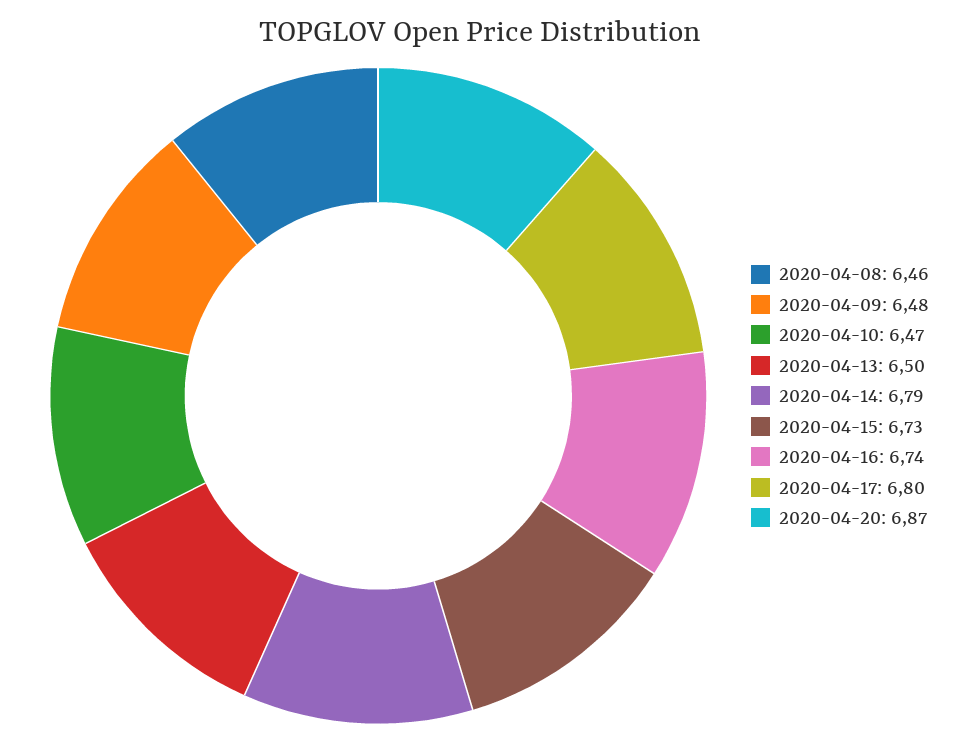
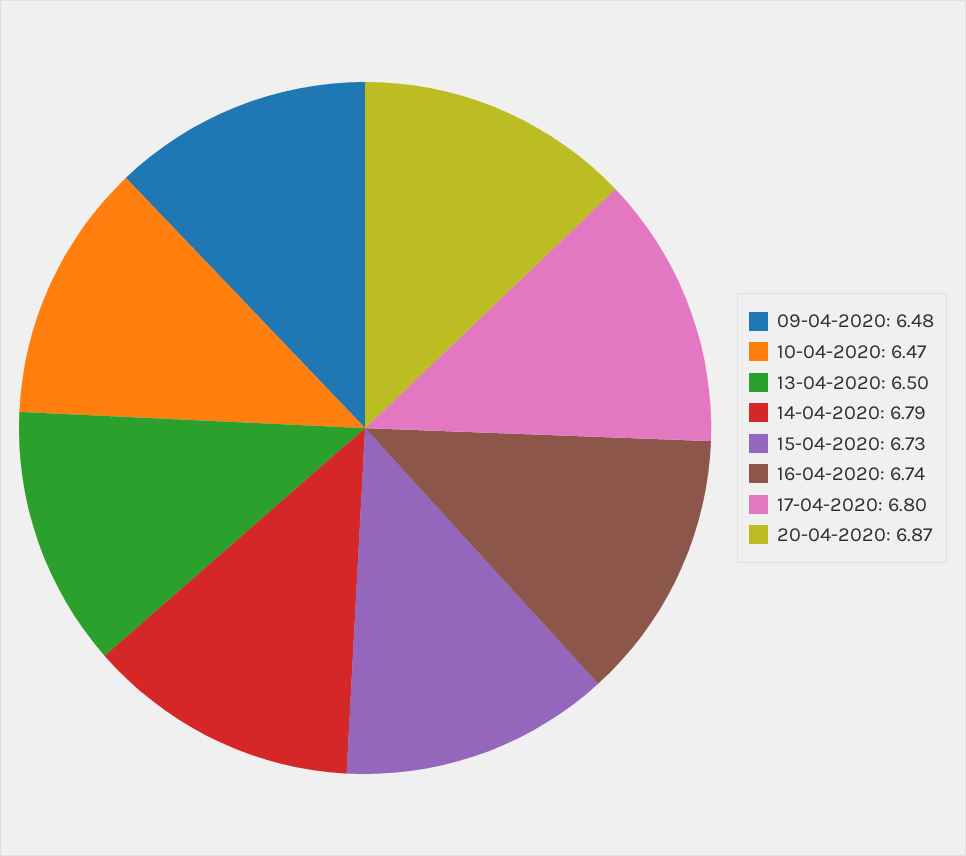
2020-04-08: 6.46 -> none

